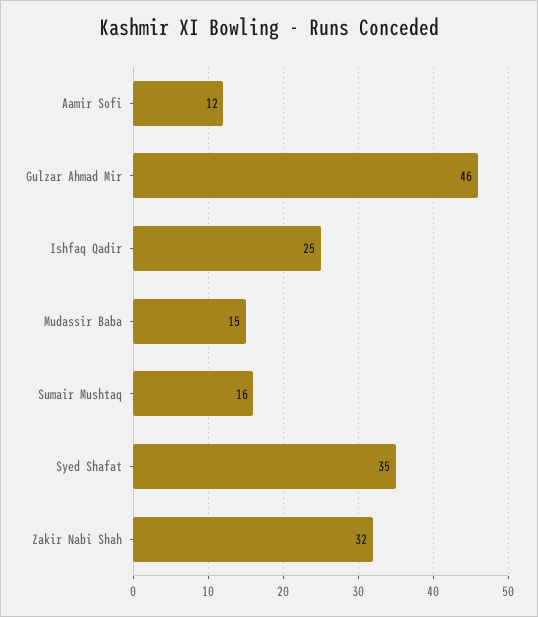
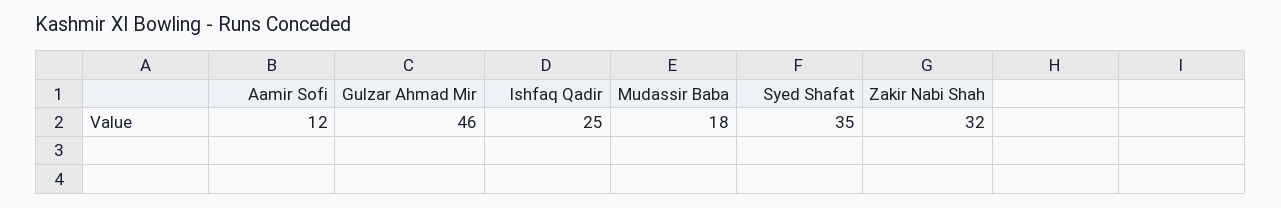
Mudassir Baba: 15 -> 18
Sumair Mushtaq: 16 -> none

